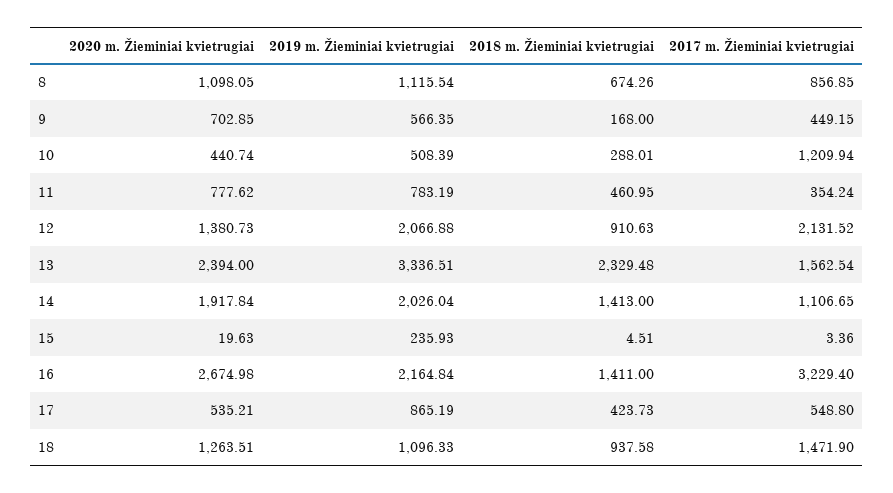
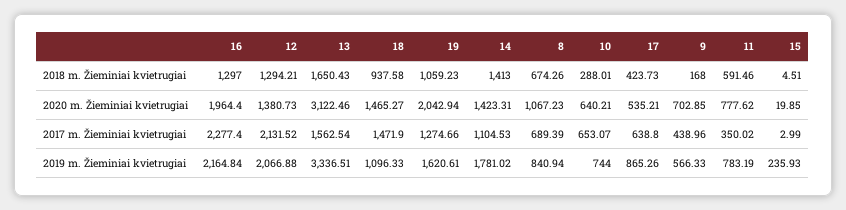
2020 m. Žieminiai kvietrugiai, 8: 1098.05 -> 1067.23
2019 m. Žieminiai kvietrugiai, 8: 1115.54 -> 840.94
2017 m. Žieminiai kvietrugiai, 8: 856.85 -> 689.39
2019 m. Žieminiai kvietrugiai, 9: 566.35 -> 566.33
2017 m. Žieminiai kvietrugiai, 9: 449.15 -> 438.96
2020 m. Žieminiai kvietrugiai, 10: 440.74 -> 640.21
2019 m. Žieminiai kvietrugiai, 10: 508.39 -> 744
2017 m. Žieminiai kvietrugiai, 10: 1209.94 -> 653.07
2018 m. Žieminiai kvietrugiai, 11: 460.95 -> 591.46
2017 m. Žieminiai kvietrugiai, 11: 354.24 -> 350.02
2018 m. Žieminiai kvietrugiai, 12: 910.63 -> 1294.21
2020 m. Žieminiai kvietrugiai, 13: 2394 -> 3122.46
2018 m. Žieminiai kvietrugiai, 13: 2329.48 -> 1650.43
2020 m. Žieminiai kvietrugiai, 14: 1917.84 -> 1423.31
2019 m. Žieminiai kvietrugiai, 14: 2026.04 -> 1781.02
2017 m. Žieminiai kvietrugiai, 14: 1106.65 -> 1104.53
2020 m. Žieminiai kvietrugiai, 15: 19.63 -> 19.85
2017 m. Žieminiai kvietrugiai, 15: 3.36 -> 2.99
2020 m. Žieminiai kvietrugiai, 16: 2674.98 -> 1964.4
2018 m. Žieminiai kvietrugiai, 16: 1411 -> 1297
2017 m. Žieminiai kvietrugiai, 16: 3229.4 -> 2277.4
2019 m. Žieminiai kvietrugiai, 17: 865.19 -> 865.26
2017 m. Žieminiai kvietrugiai, 17: 548.8 -> 638.8
2020 m. Žieminiai kvietrugiai, 18: 1263.51 -> 1465.27
2018 m. Žieminiai kvietrugiai, 19: none -> 1059.23
2020 m. Žieminiai kvietrugiai, 19: none -> 2042.94
2017 m. Žieminiai kvietrugiai, 19: none -> 1274.66
2019 m. Žieminiai kvietrugiai, 19: none -> 1620.61

